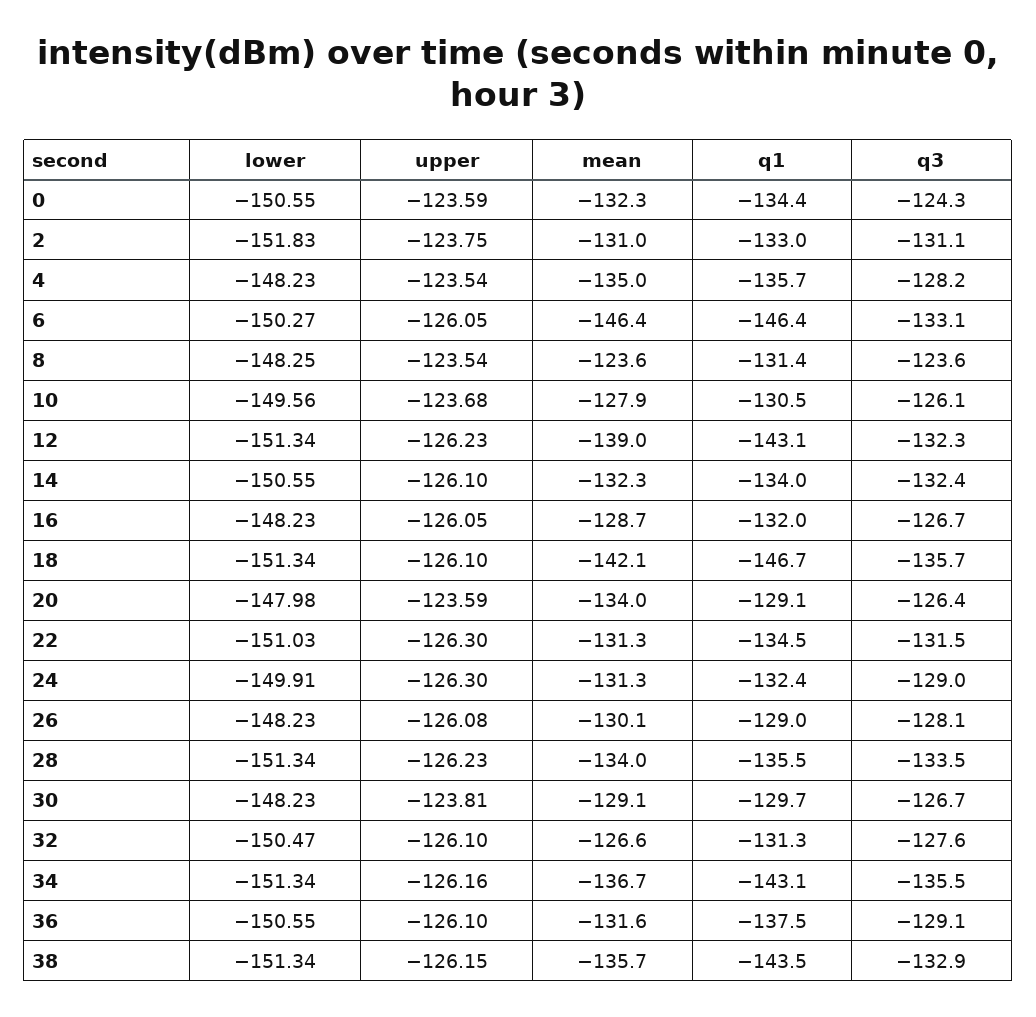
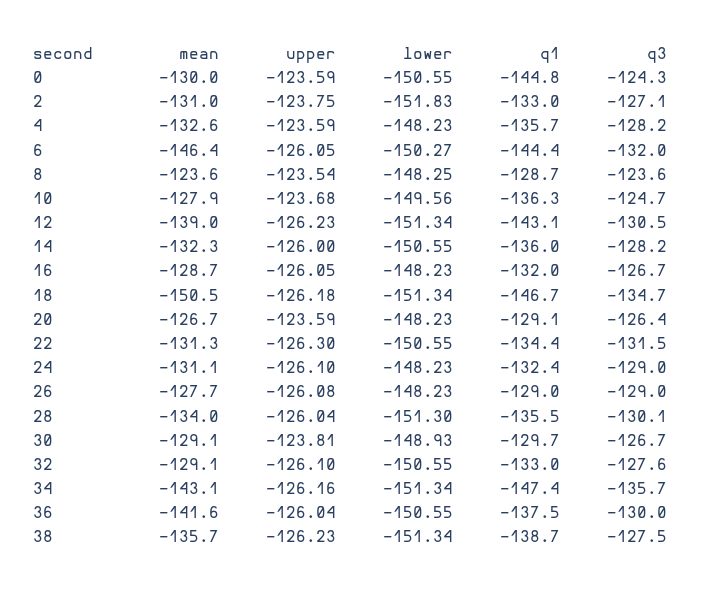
mean, 0: -132.3 -> -130
q1, 0: -134.4 -> -144.8
q3, 2: -131.1 -> -127.1
upper, 4: -123.54 -> -123.59
mean, 4: -135 -> -132.6
q1, 6: -146.4 -> -144.4
q3, 6: -133.1 -> -132
q1, 8: -131.4 -> -128.7
q1, 10: -130.5 -> -136.3
q3, 10: -126.1 -> -124.7
q3, 12: -132.3 -> -130.5
upper, 14: -126.1 -> -126
q1, 14: -134 -> -136
q3, 14: -132.4 -> -128.2
upper, 18: -126.1 -> -126.18
mean, 18: -142.1 -> -150.5
q3, 18: -135.7 -> -134.7
lower, 20: -147.98 -> -148.23
mean, 20: -134 -> -126.7
lower, 22: -151.03 -> -150.55
q1, 22: -134.5 -> -134.4
lower, 24: -149.91 -> -148.23
upper, 24: -126.3 -> -126.1
mean, 24: -131.3 -> -131.1
mean, 26: -130.1 -> -127.7
q3, 26: -128.1 -> -129
lower, 28: -151.34 -> -151.3
upper, 28: -126.23 -> -126.04
q3, 28: -133.5 -> -130.1
lower, 30: -148.23 -> -148.93
lower, 32: -150.47 -> -150.55
mean, 32: -126.6 -> -129.1
q1, 32: -131.3 -> -133
mean, 34: -136.7 -> -143.1
q1, 34: -143.1 -> -147.4
q3, 34: -135.5 -> -135.7
upper, 36: -126.1 -> -126.04
mean, 36: -131.6 -> -141.6
q3, 36: -129.1 -> -130
upper, 38: -126.15 -> -126.23
q1, 38: -143.5 -> -138.7
q3, 38: -132.9 -> -127.5

